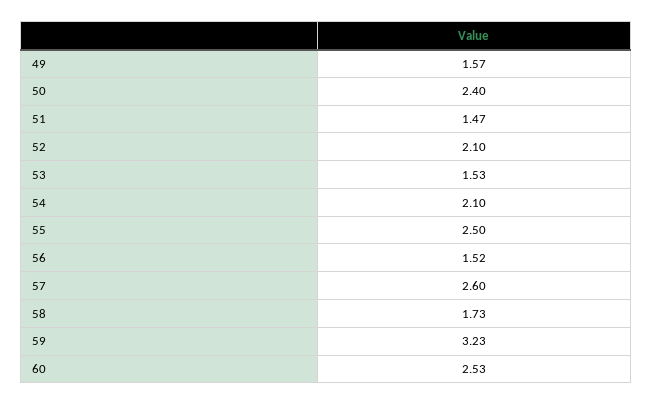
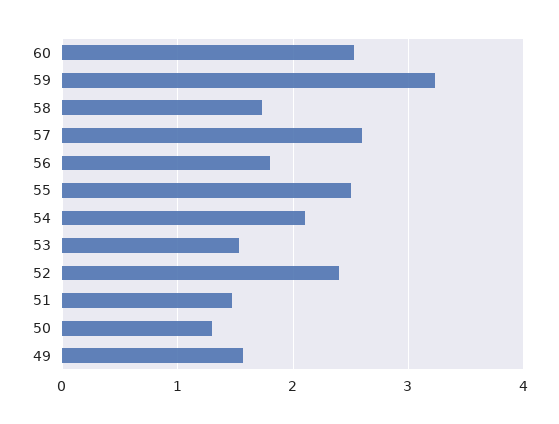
50: 2.4 -> 1.3
52: 2.1 -> 2.4
56: 1.52 -> 1.8

